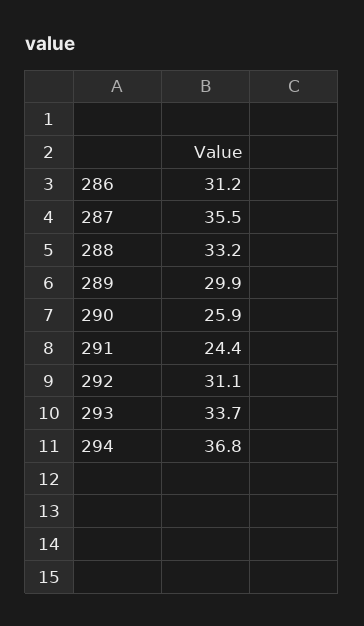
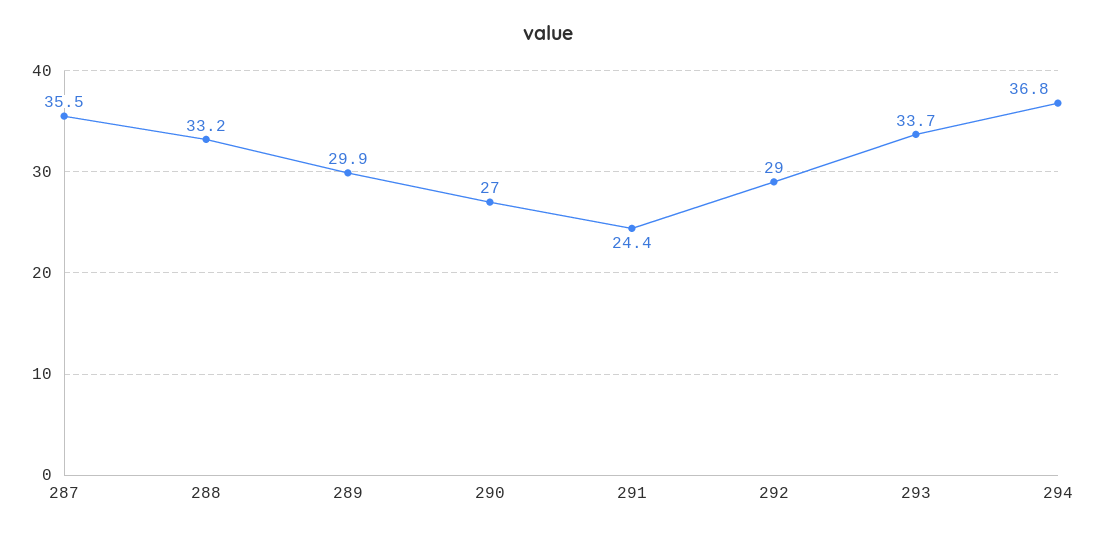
286: 31.2 -> none
290: 25.9 -> 27
292: 31.1 -> 29

